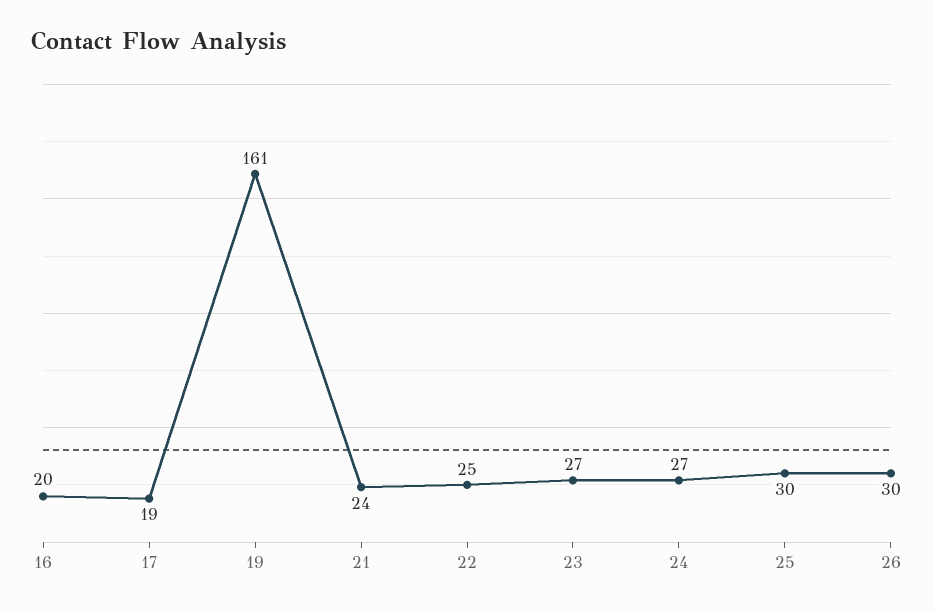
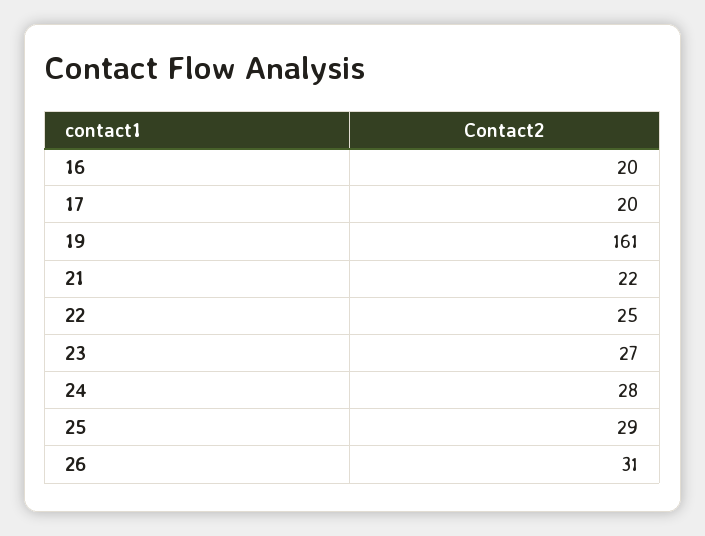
17: 19 -> 20
21: 24 -> 22
24: 27 -> 28
25: 30 -> 29
26: 30 -> 31

